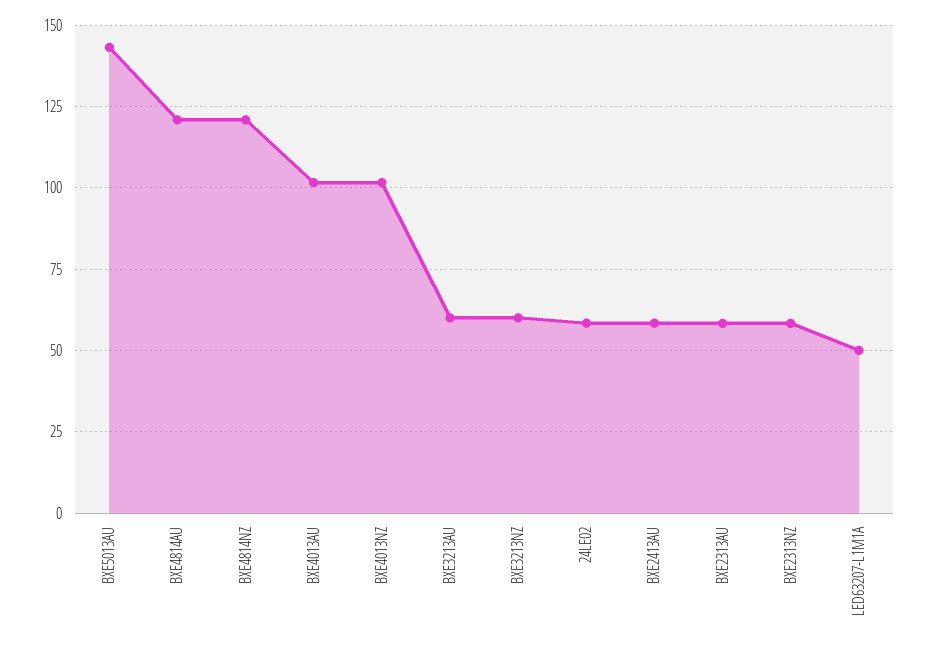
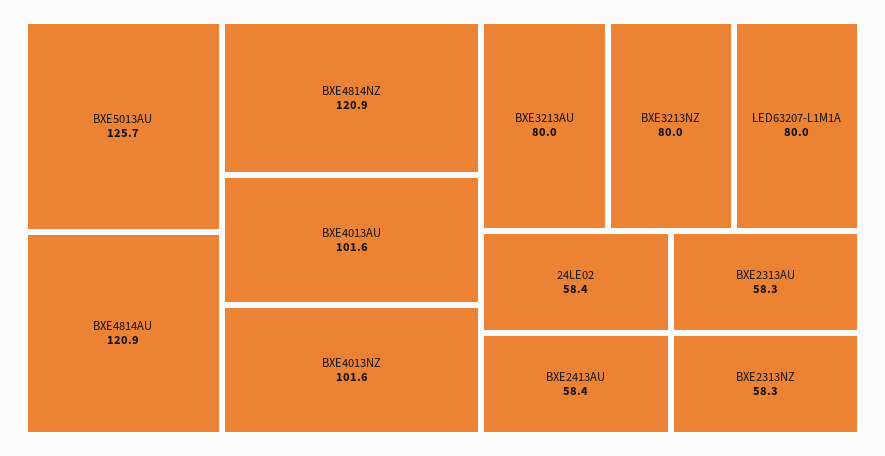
BXE5013AU: 142.5 -> 125.7
BXE3213AU: 60 -> 80
BXE3213NZ: 60 -> 80
LED63207-L1M1A: 50 -> 80

